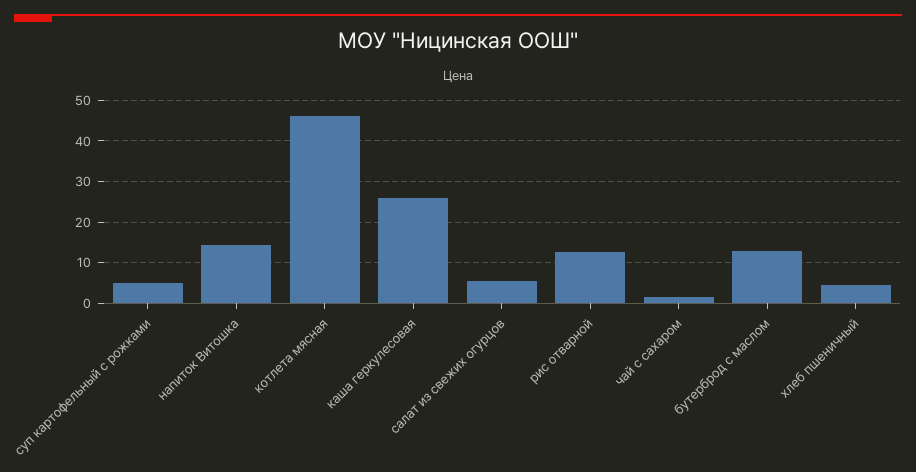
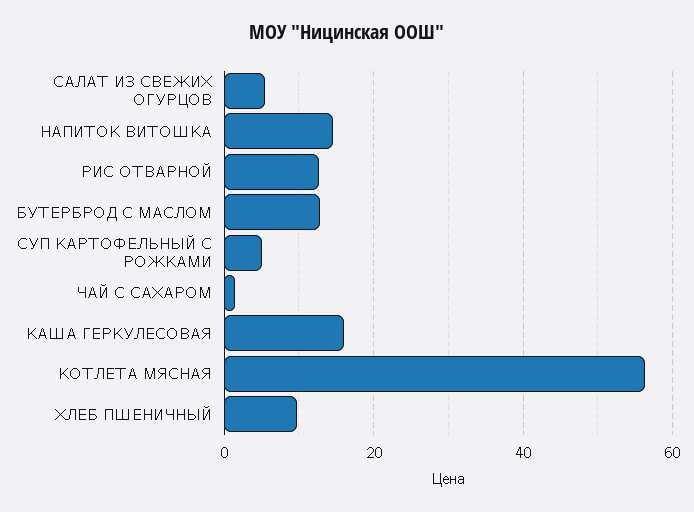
котлета мясная: 46 -> 56
каша геркулесовая: 26 -> 16
хлеб пшеничный: 4 -> 10

